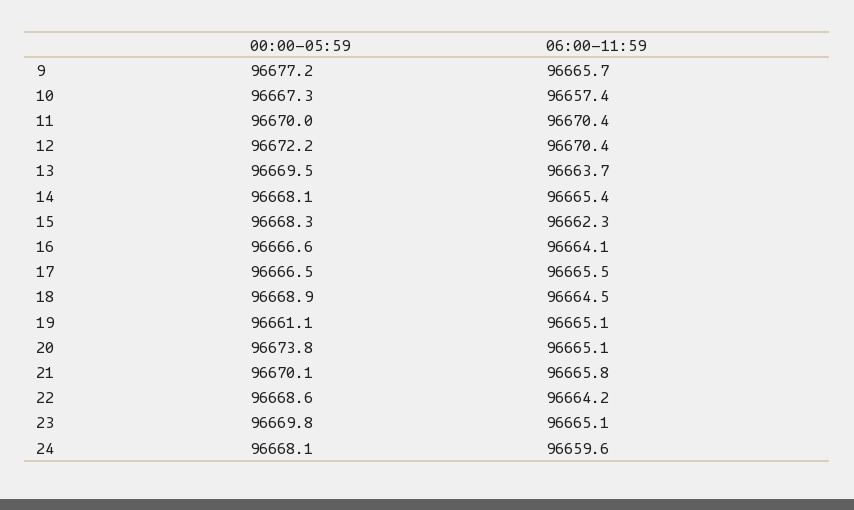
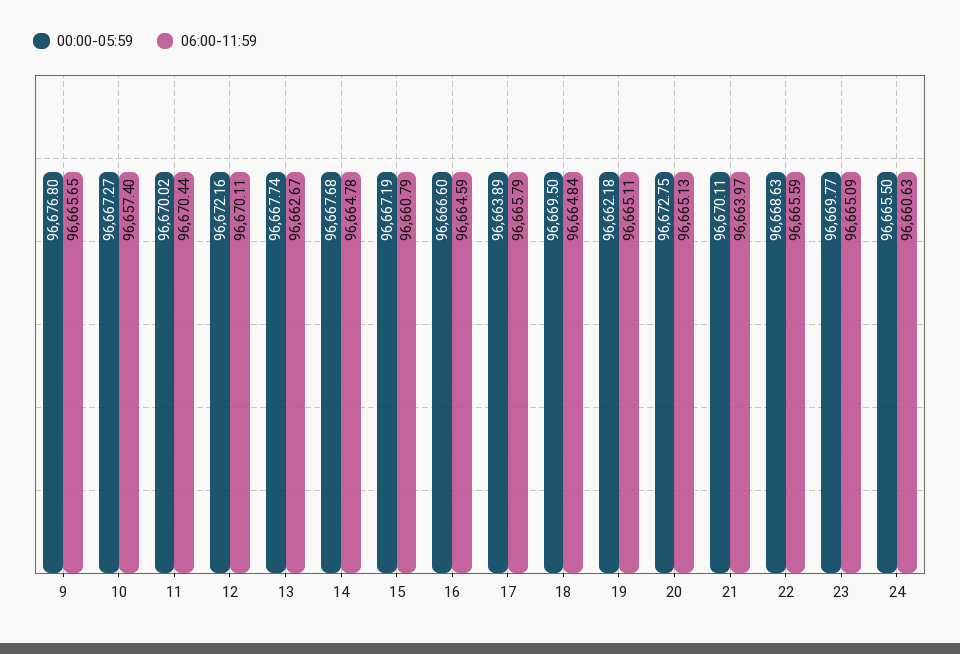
00:00-05:59, 9: 96677.2 -> 96676.8
06:00-11:59, 12: 96670.4 -> 96670.11
00:00-05:59, 13: 96669.5 -> 96667.74
06:00-11:59, 13: 96663.7 -> 96662.67
00:00-05:59, 14: 96668.1 -> 96667.68
06:00-11:59, 14: 96665.4 -> 96664.78
00:00-05:59, 15: 96668.3 -> 96667.19
06:00-11:59, 15: 96662.3 -> 96660.79
06:00-11:59, 16: 96664.1 -> 96664.59
00:00-05:59, 17: 96666.5 -> 96663.89
06:00-11:59, 17: 96665.5 -> 96665.79
00:00-05:59, 18: 96668.9 -> 96669.5
06:00-11:59, 18: 96664.5 -> 96664.84
00:00-05:59, 19: 96661.1 -> 96662.18
00:00-05:59, 20: 96673.8 -> 96672.75
06:00-11:59, 21: 96665.8 -> 96663.97
06:00-11:59, 22: 96664.2 -> 96665.59
00:00-05:59, 24: 96668.1 -> 96665.5
06:00-11:59, 24: 96659.6 -> 96660.63

